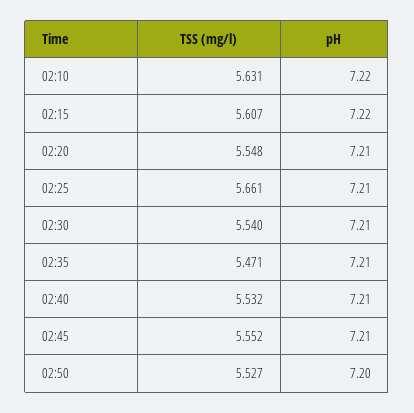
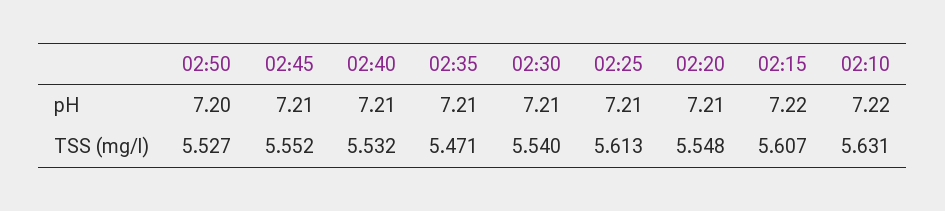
TSS (mg/l), 02:25: 5.661 -> 5.613

